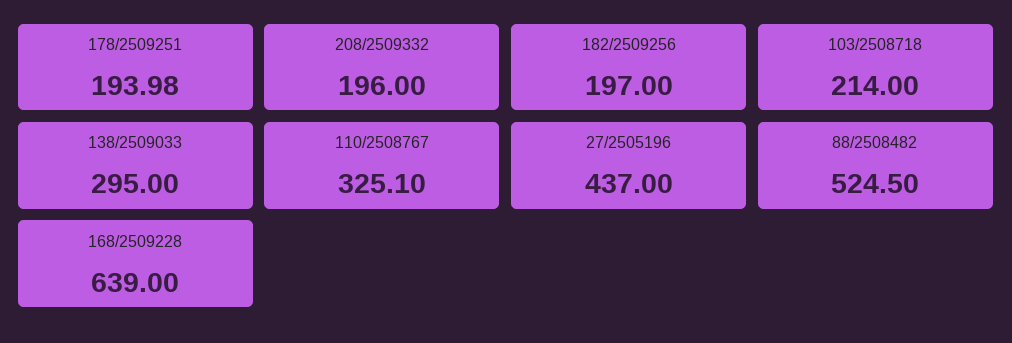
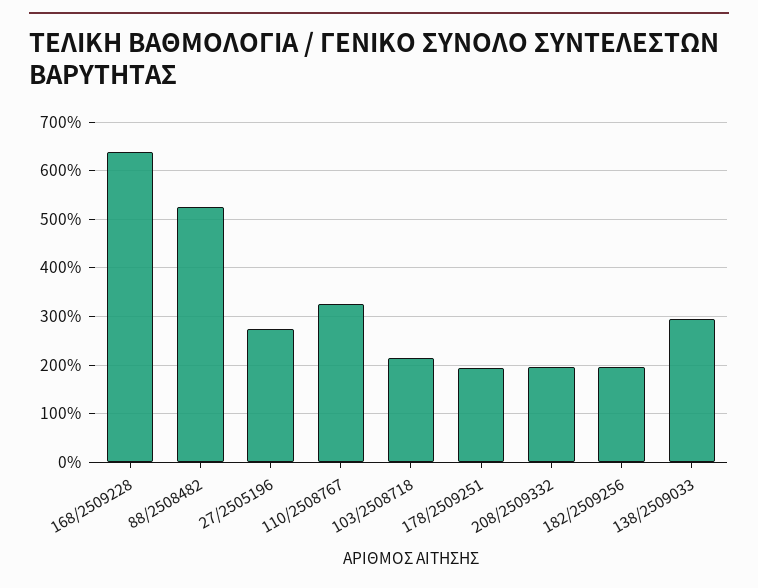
27/2505196: 437 -> 280

